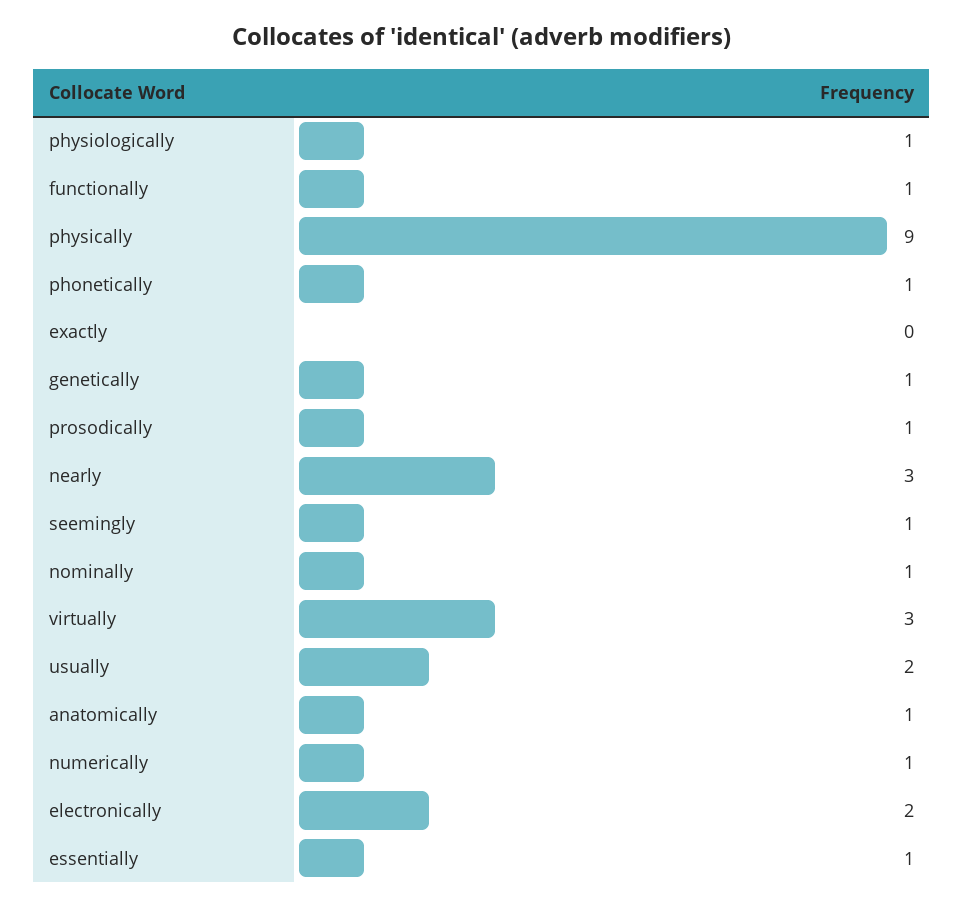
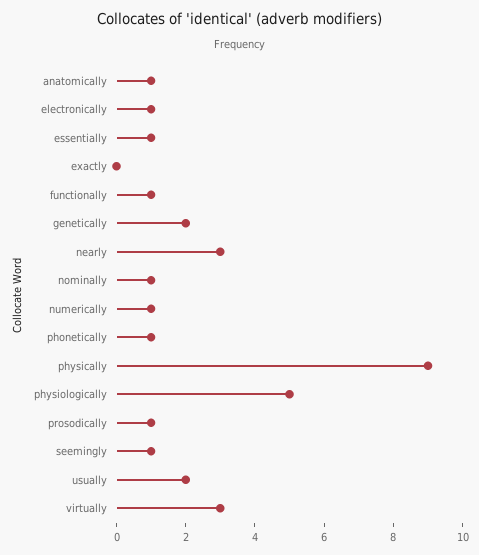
physiologically: 1 -> 5
genetically: 1 -> 2
electronically: 2 -> 1

